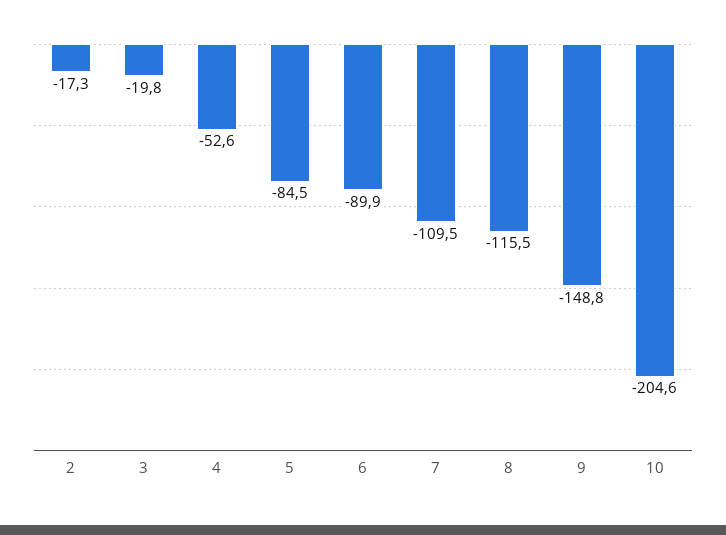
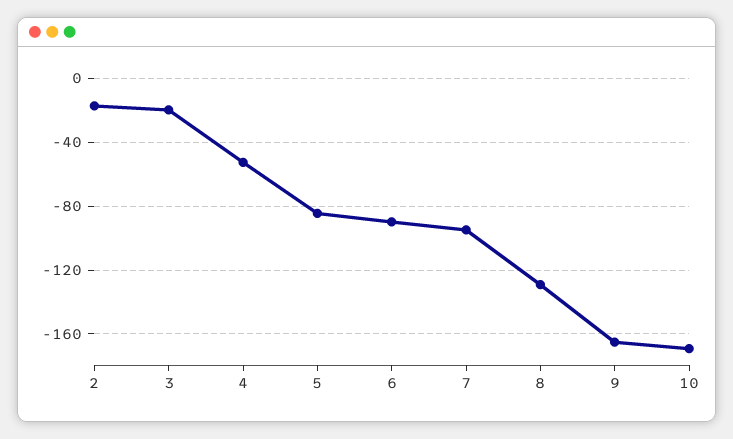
7: -109.5 -> -95
8: -115.5 -> -130
9: -148.8 -> -165
10: -204.6 -> -170

